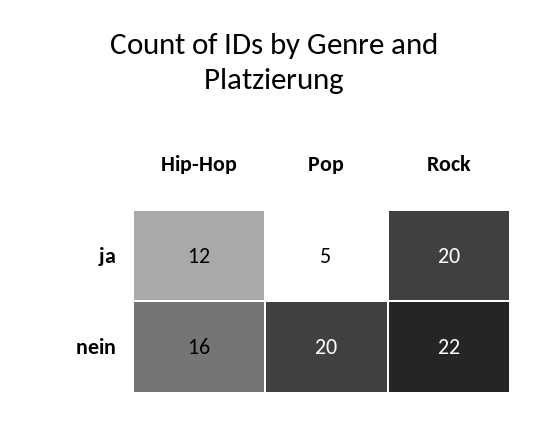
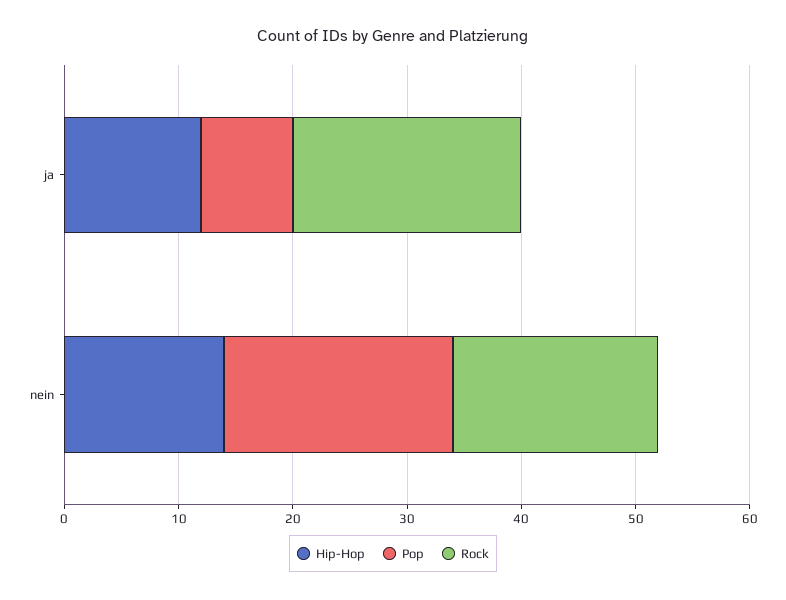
Pop, ja: 5 -> 8
Hip-Hop, nein: 16 -> 14
Rock, nein: 22 -> 18

